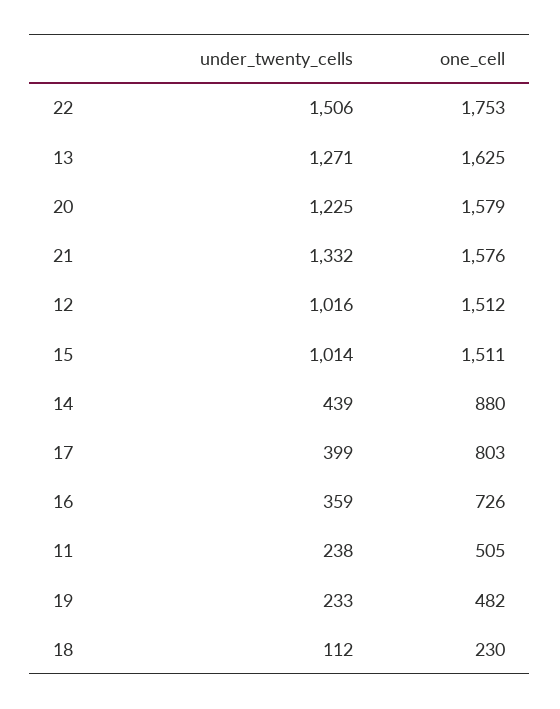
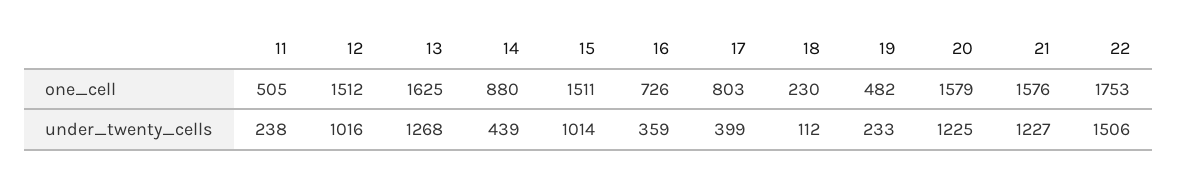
under_twenty_cells, 13: 1271 -> 1268
under_twenty_cells, 21: 1332 -> 1227

